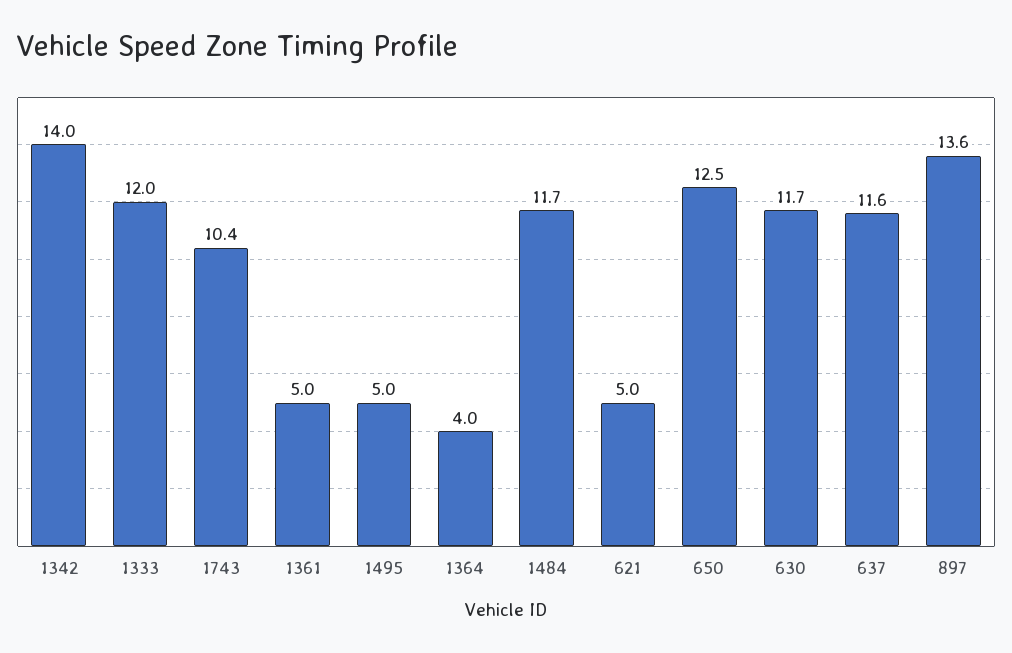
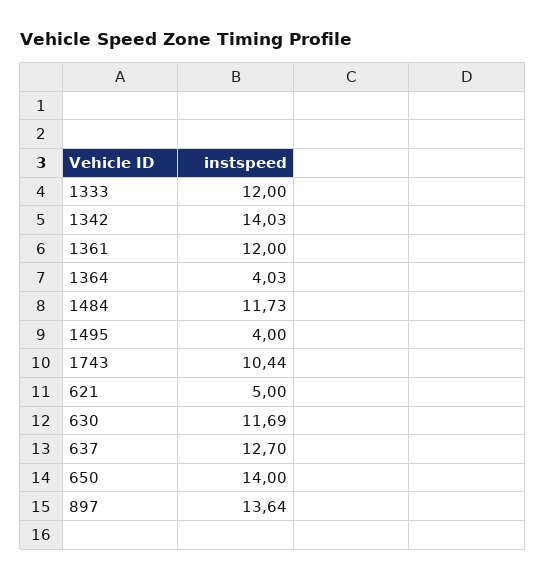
1361: 5 -> 12
1495: 5 -> 4
650: 12.5 -> 14
637: 11.6 -> 12.7

